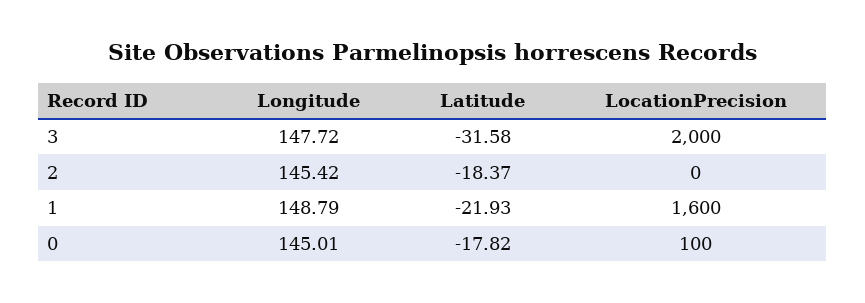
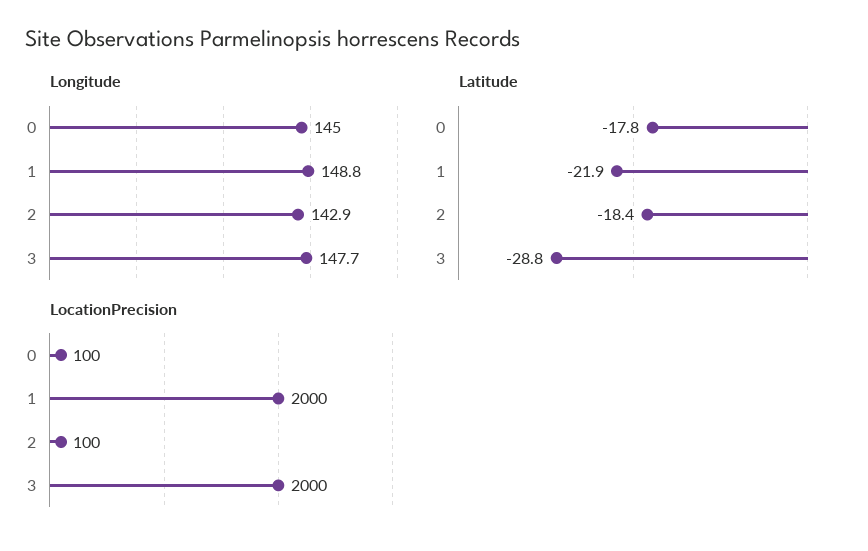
Latitude, 3: -31.58 -> -28.8
Longitude, 2: 145.42 -> 142.9
LocationPrecision, 2: 0 -> 100
LocationPrecision, 1: 1600 -> 2000

